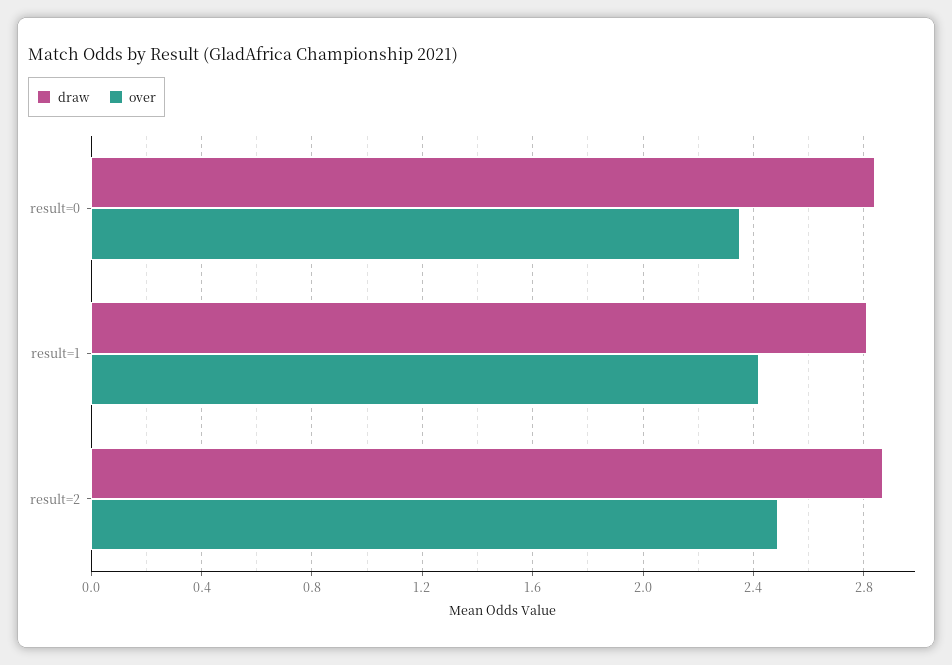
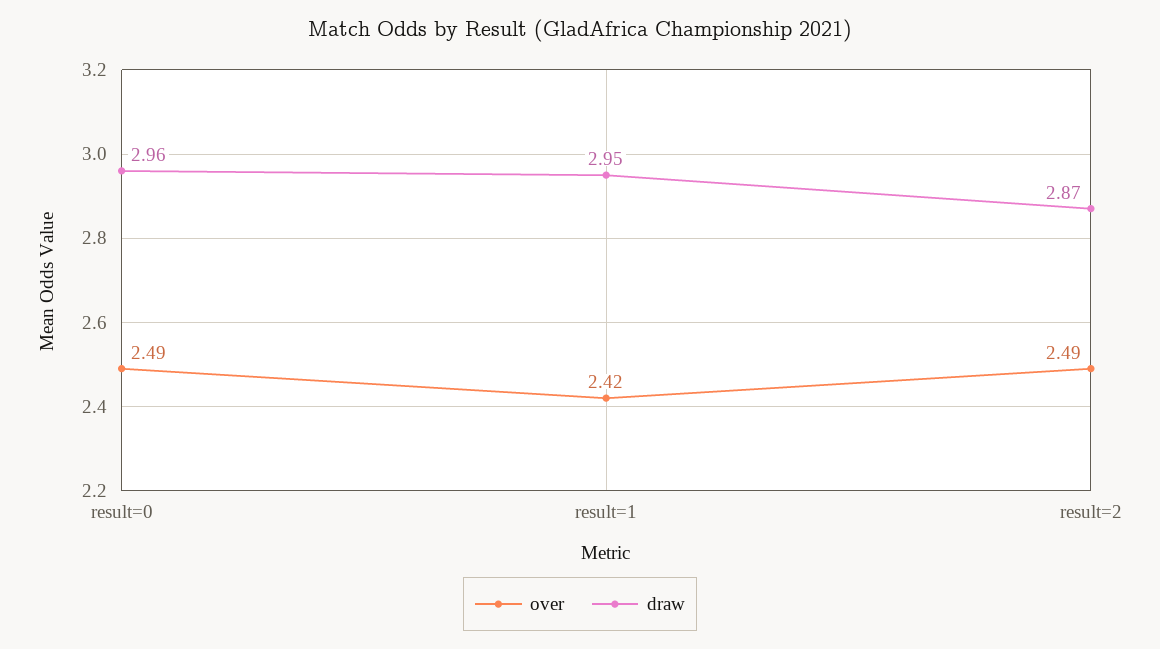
draw, result=0: 2.85 -> 2.96
over, result=0: 2.35 -> 2.49
draw, result=1: 2.8 -> 2.95

